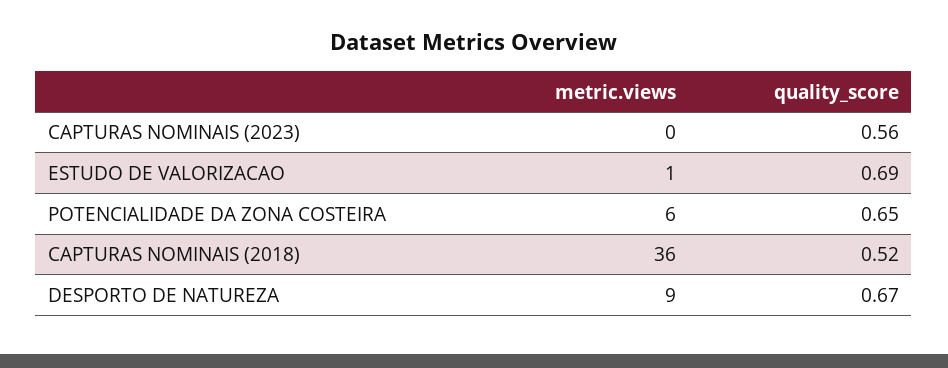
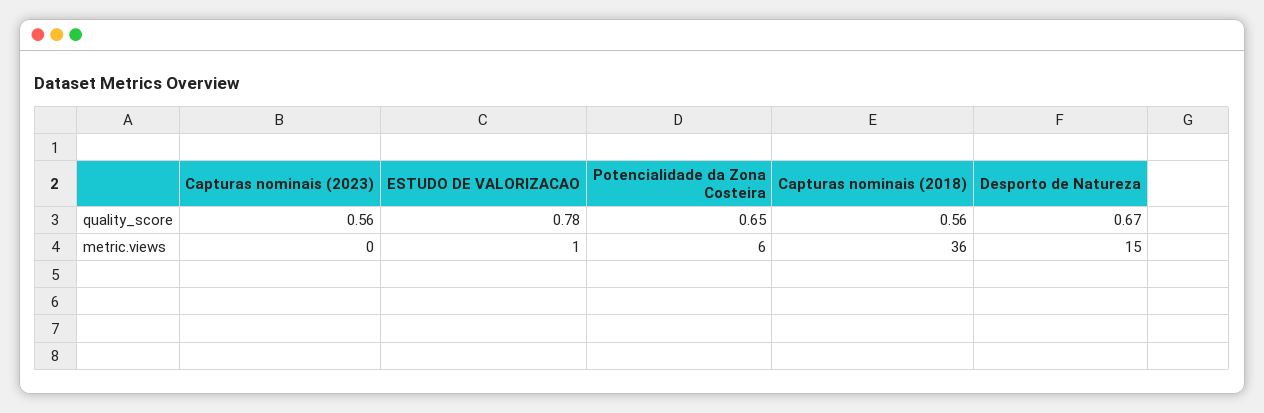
quality_score, ESTUDO DE VALORIZACAO: 0.69 -> 0.78
quality_score, CAPTURAS NOMINAIS (2018): 0.52 -> 0.56
metric.views, DESPORTO DE NATUREZA: 9 -> 15

